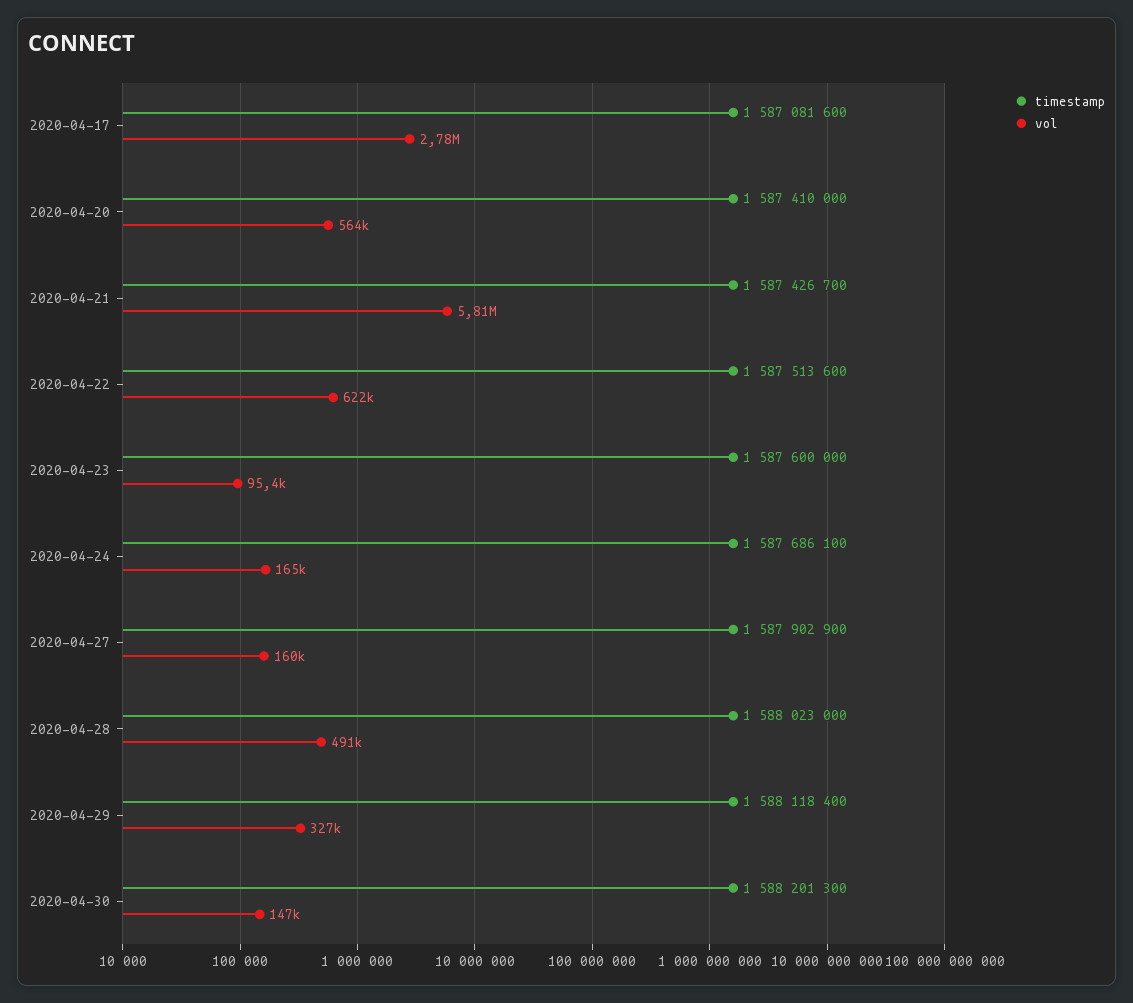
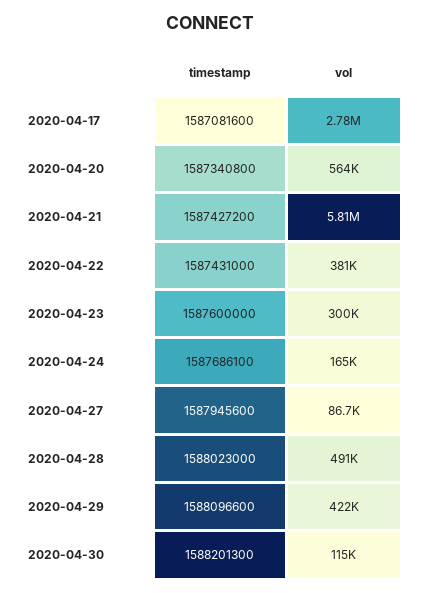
timestamp, 2020-04-20: 1587410000 -> 1587340800
timestamp, 2020-04-21: 1587426700 -> 1587427200
timestamp, 2020-04-22: 1587513600 -> 1587431000
vol, 2020-04-22: 622000 -> 381000
vol, 2020-04-23: 95400 -> 300000
timestamp, 2020-04-27: 1587902900 -> 1587945600
vol, 2020-04-27: 160000 -> 86700
timestamp, 2020-04-29: 1588118400 -> 1588096600
vol, 2020-04-29: 327000 -> 422000
vol, 2020-04-30: 147000 -> 115000

